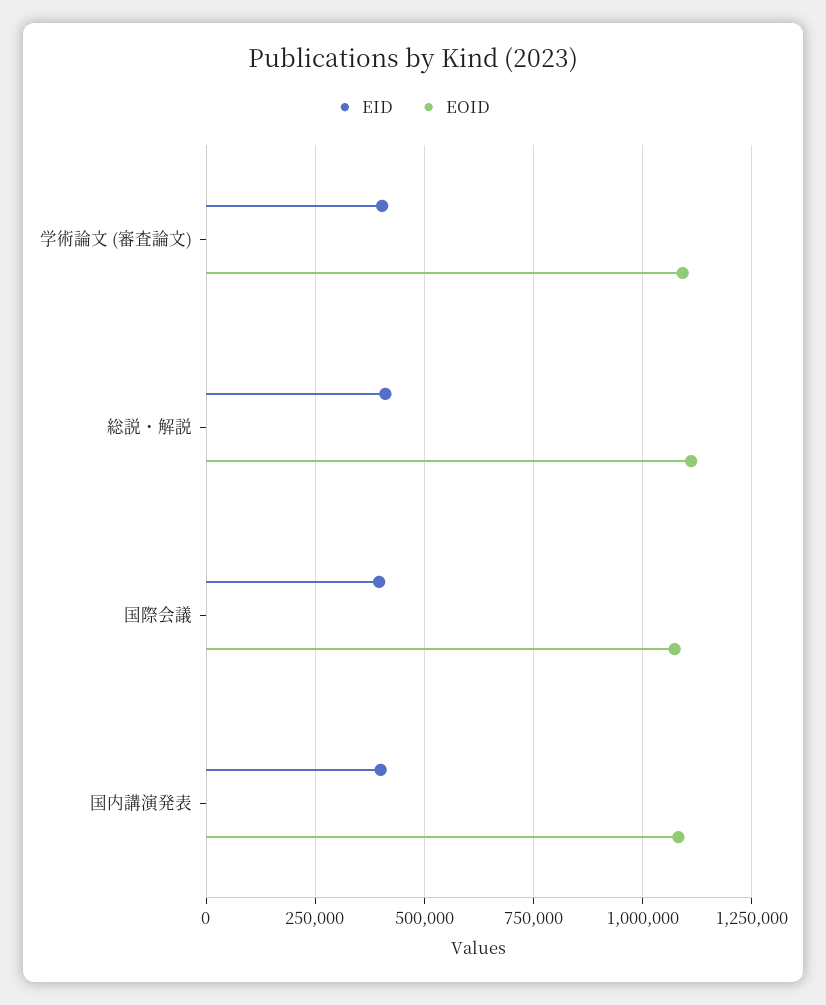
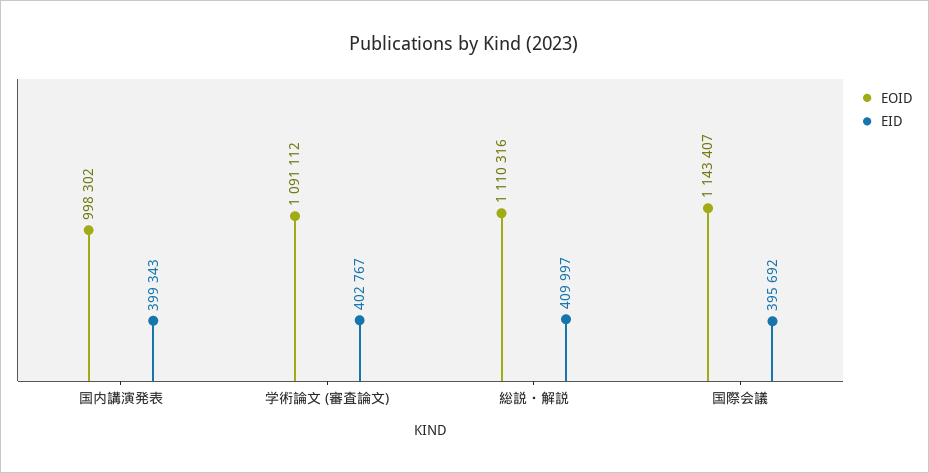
EOID, 国際会議: 1075000 -> 1143407
EOID, 国内講演発表: 1075000 -> 998302

